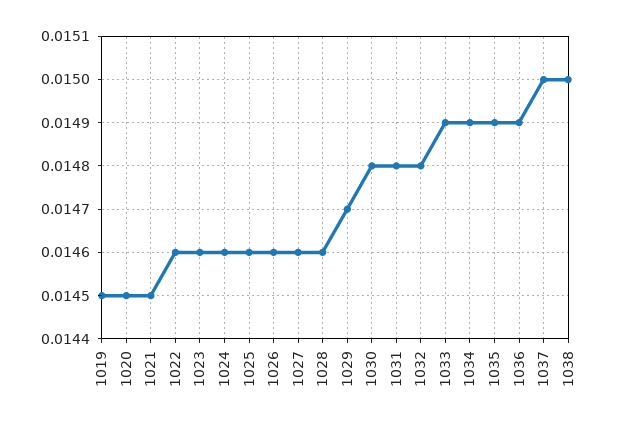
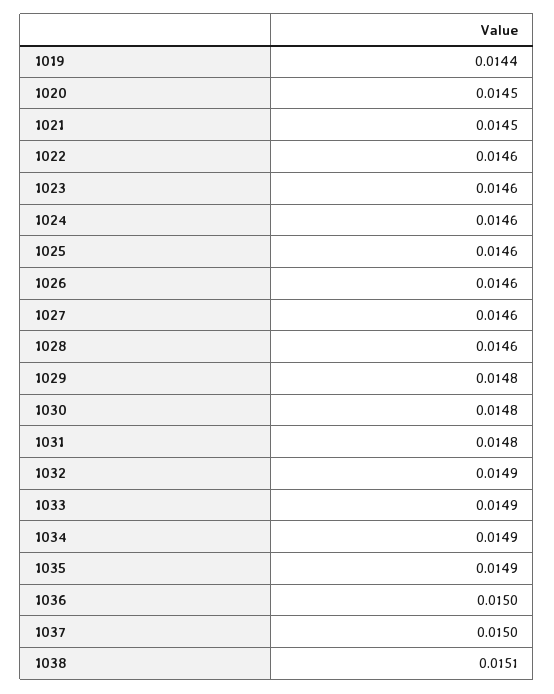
1019: 0.0145 -> 0.0144
1029: 0.0147 -> 0.0148
1032: 0.0148 -> 0.0149
1036: 0.0149 -> 0.015
1038: 0.015 -> 0.0151

